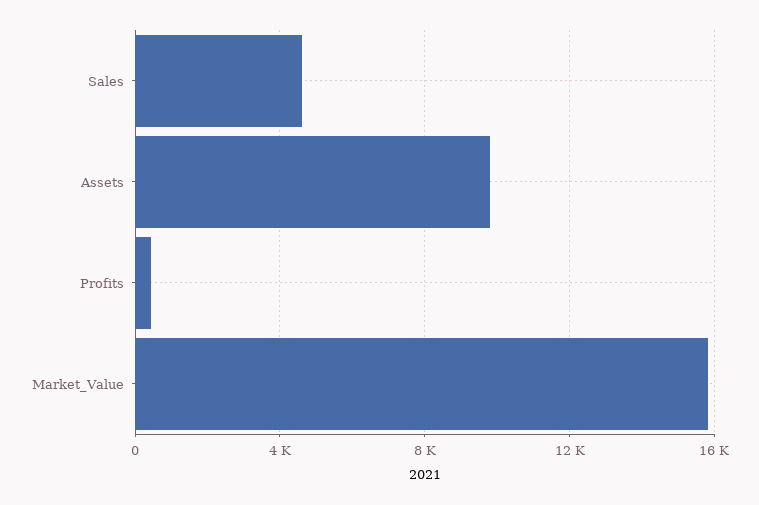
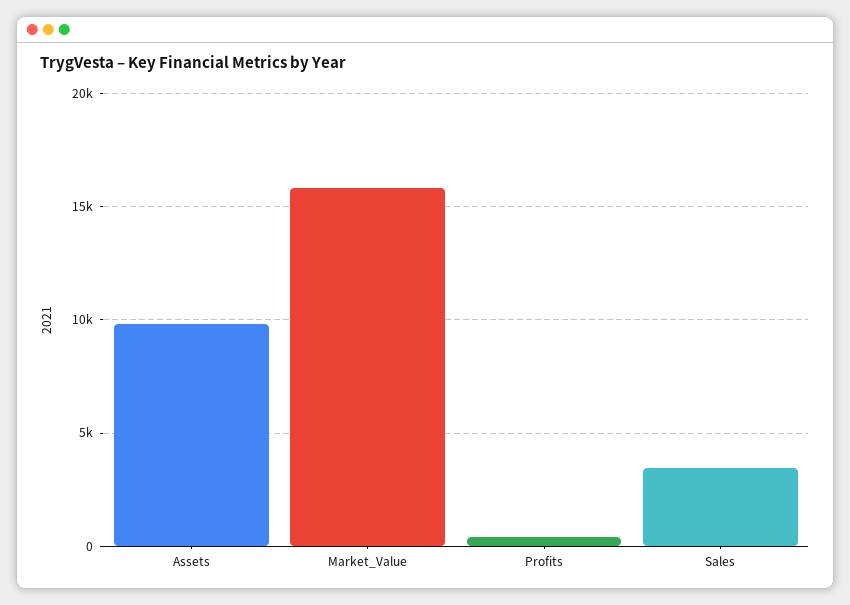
Sales: 4500 -> 3500

